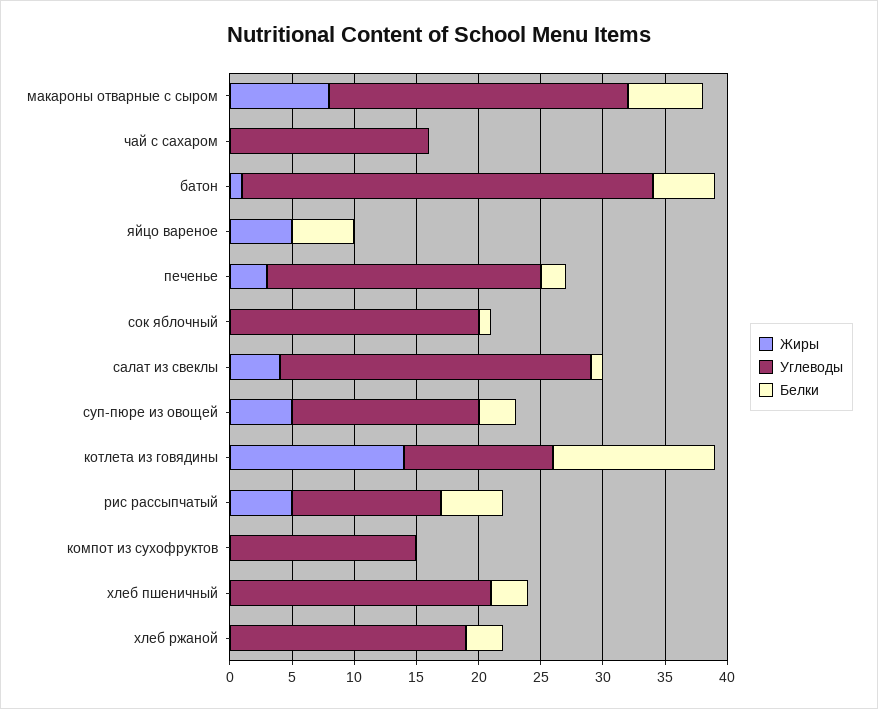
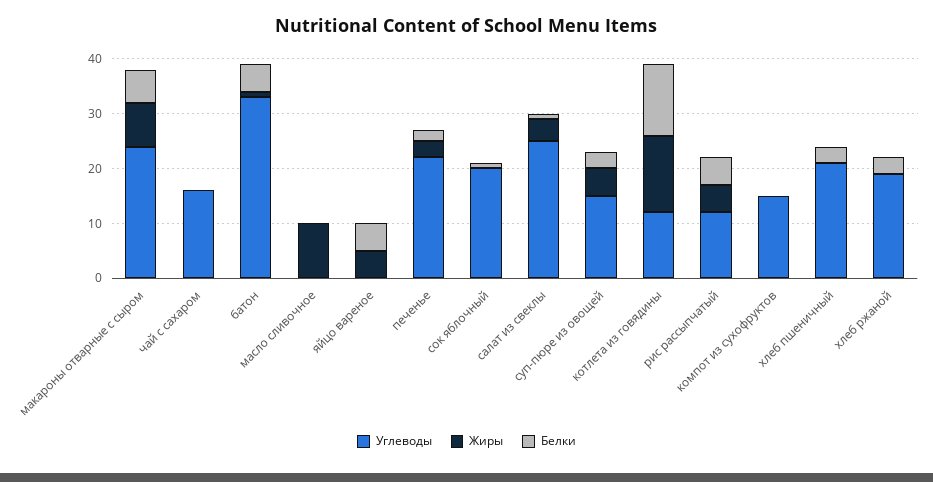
Углеводы, масло сливочное: none -> 0
Жиры, масло сливочное: none -> 10
Белки, масло сливочное: none -> 0

